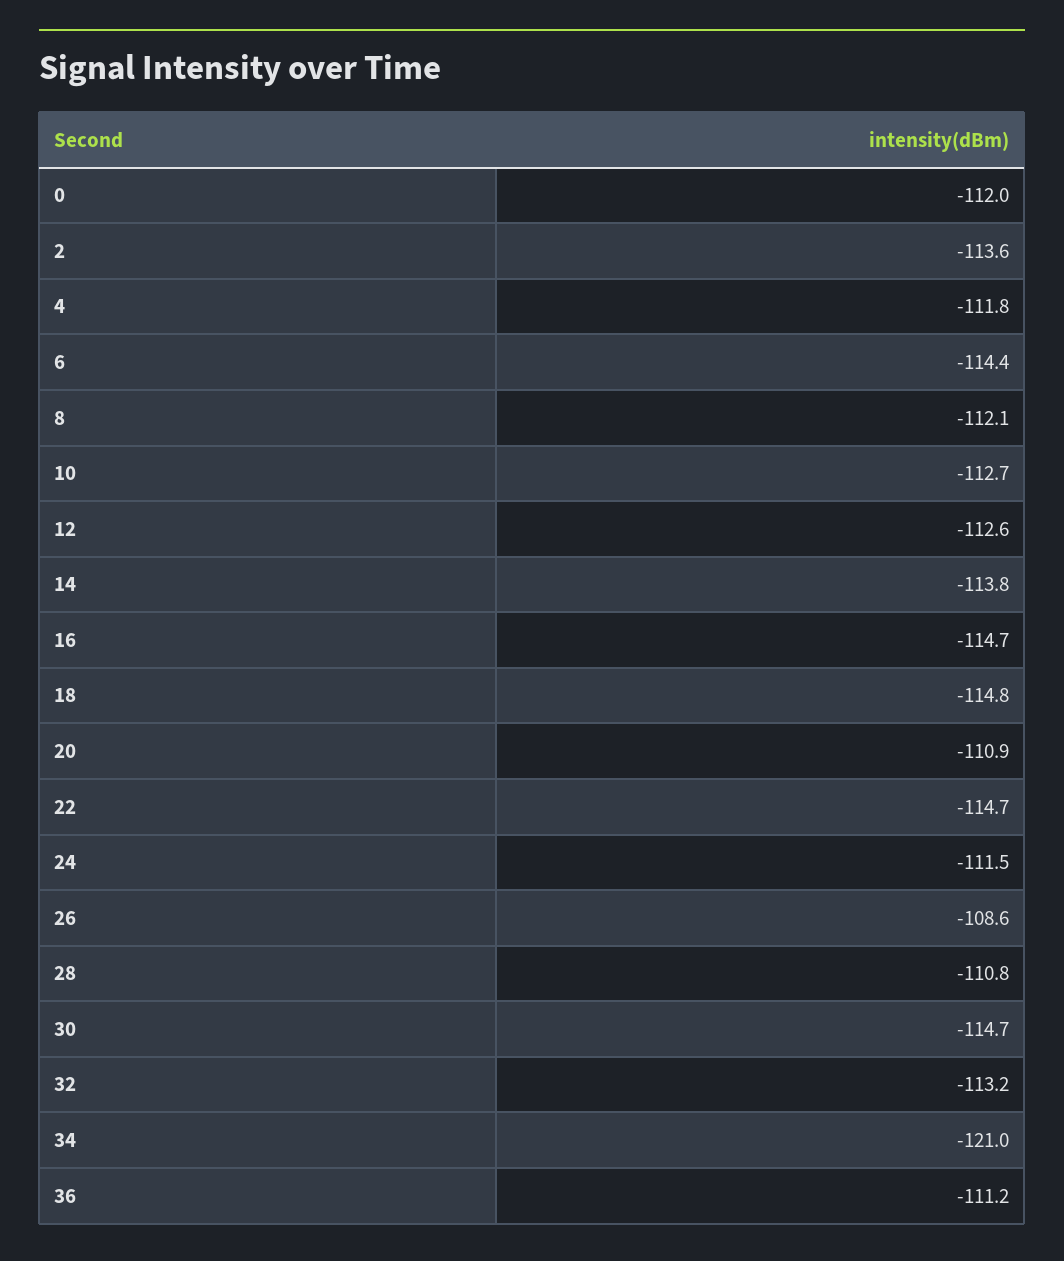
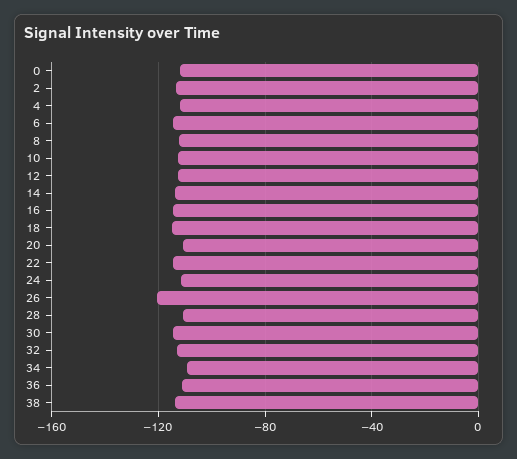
26: -108.6 -> -120
34: -121 -> -110
38: none -> -115

